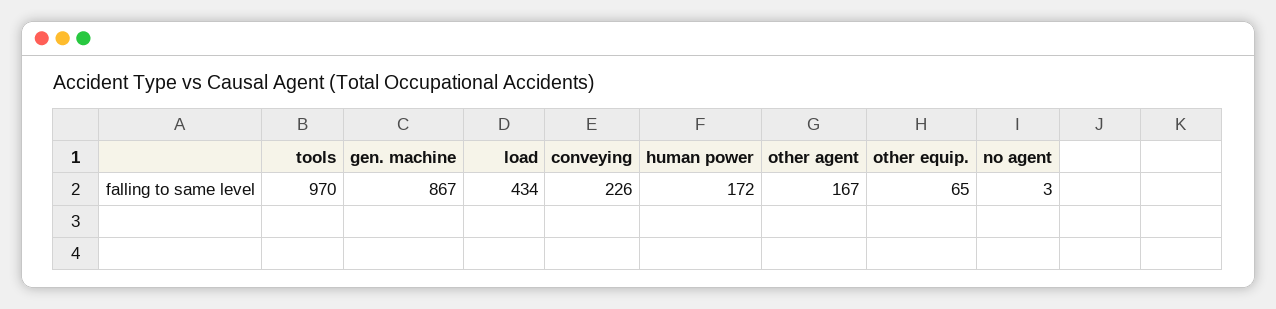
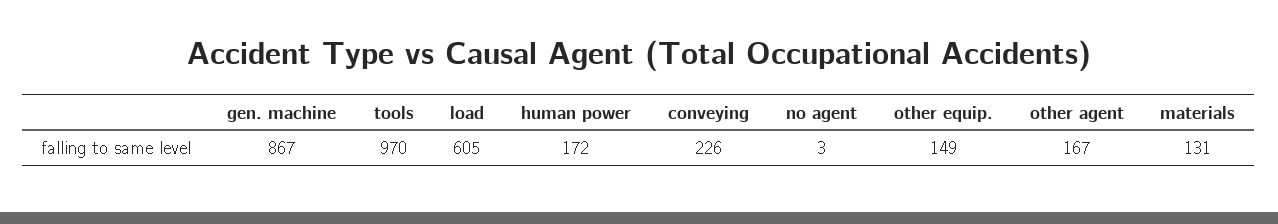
load: 434 -> 605
other equip.: 65 -> 149
materials: none -> 131

